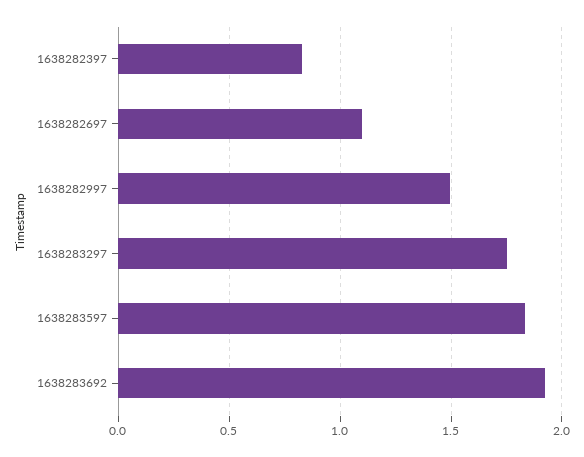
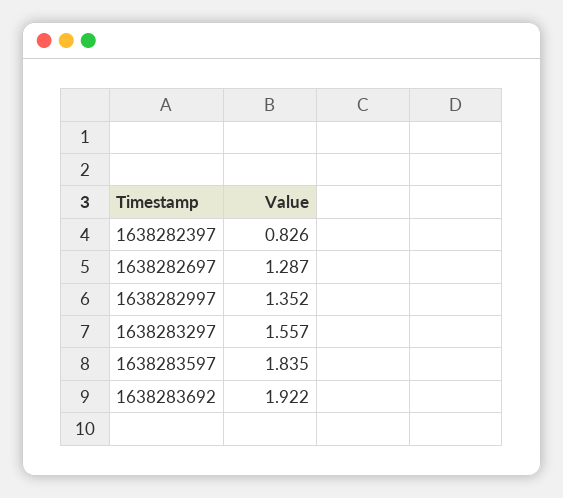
1638282697: 1.1 -> 1.287
1638282997: 1.5 -> 1.352
1638283297: 1.75 -> 1.557

